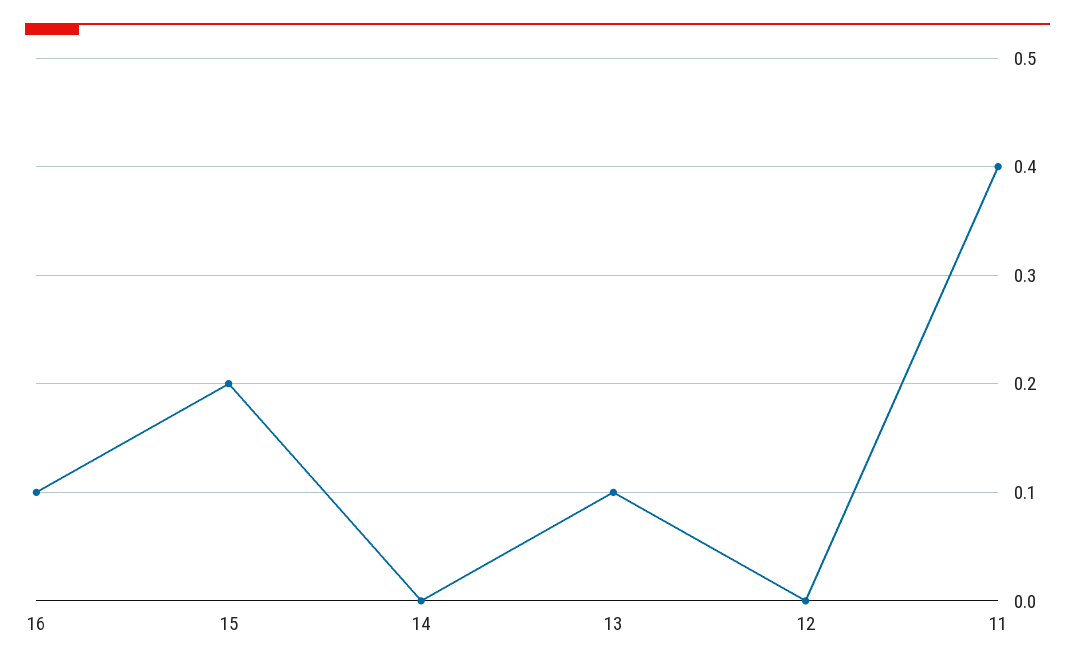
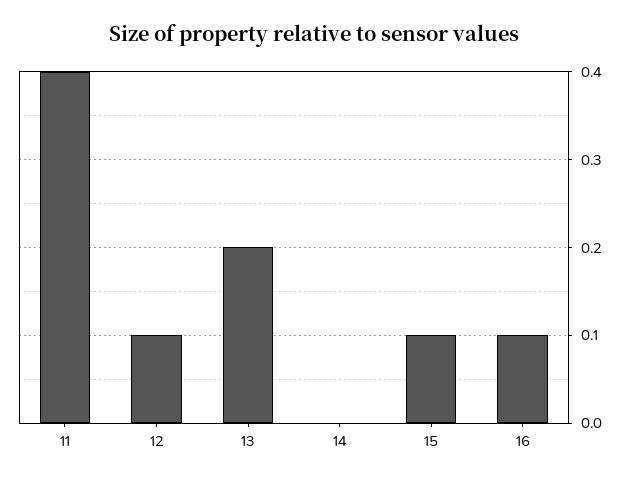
15: 0.2 -> 0.1
13: 0.1 -> 0.2
12: 0 -> 0.1

